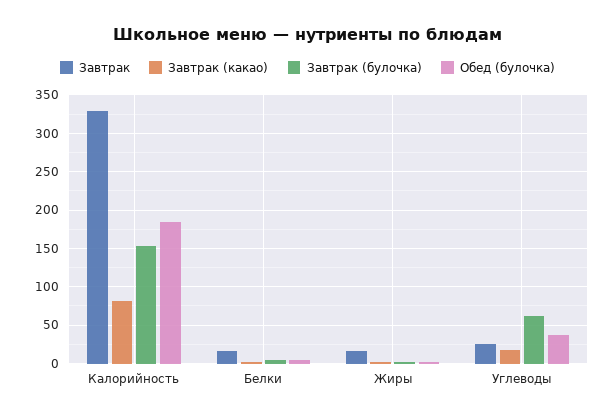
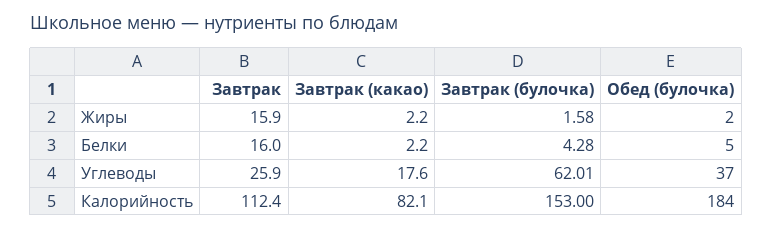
Завтрак, Калорийность: 330 -> 112.4

